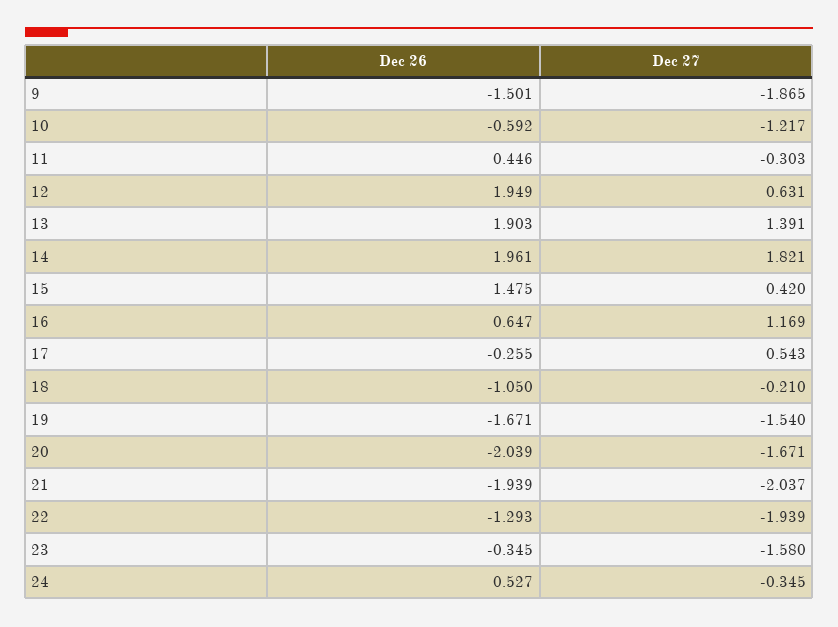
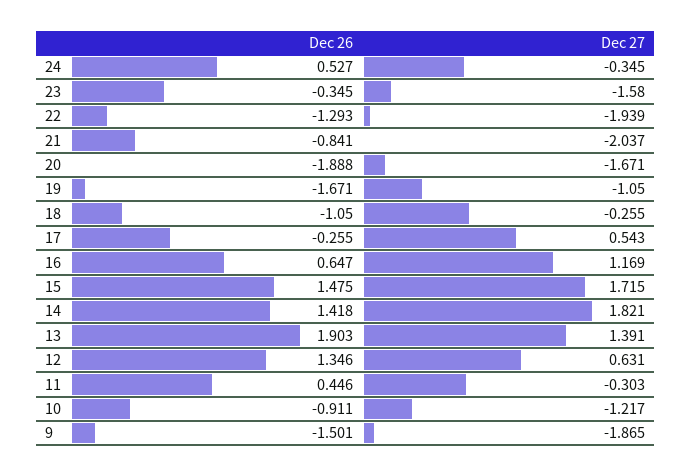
Dec 26, 10: -0.592 -> -0.911
Dec 26, 12: 1.949 -> 1.346
Dec 26, 14: 1.961 -> 1.418
Dec 27, 15: 0.42 -> 1.715
Dec 27, 18: -0.21 -> -0.255
Dec 27, 19: -1.54 -> -1.05
Dec 26, 20: -2.039 -> -1.888
Dec 26, 21: -1.939 -> -0.841

